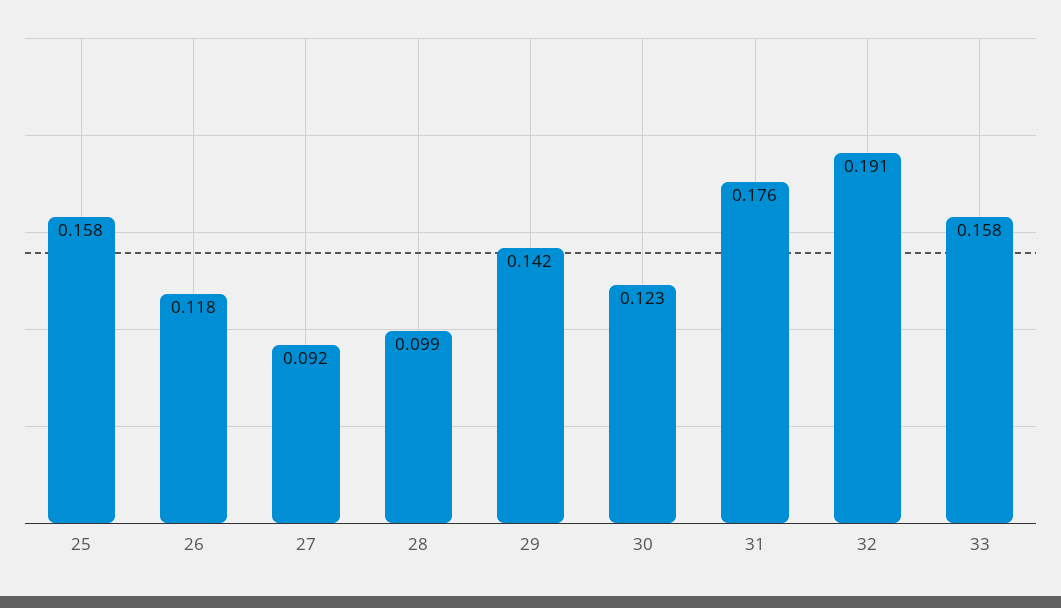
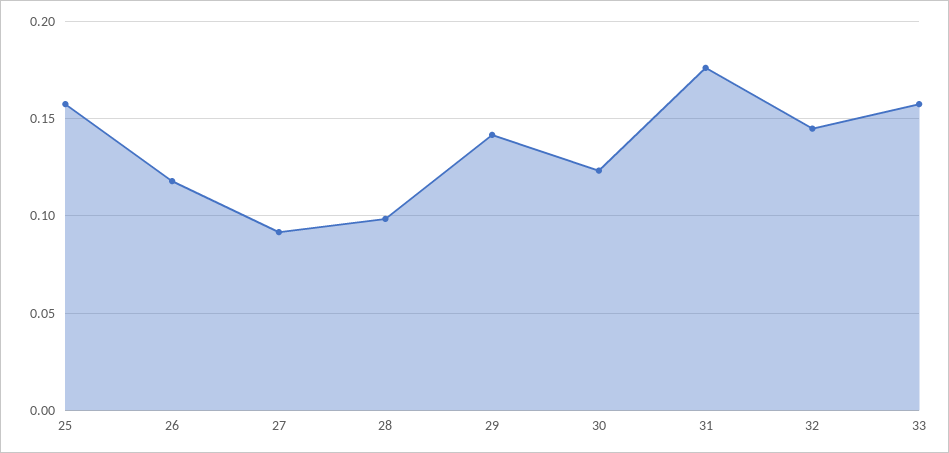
32: 0.191 -> 0.145

